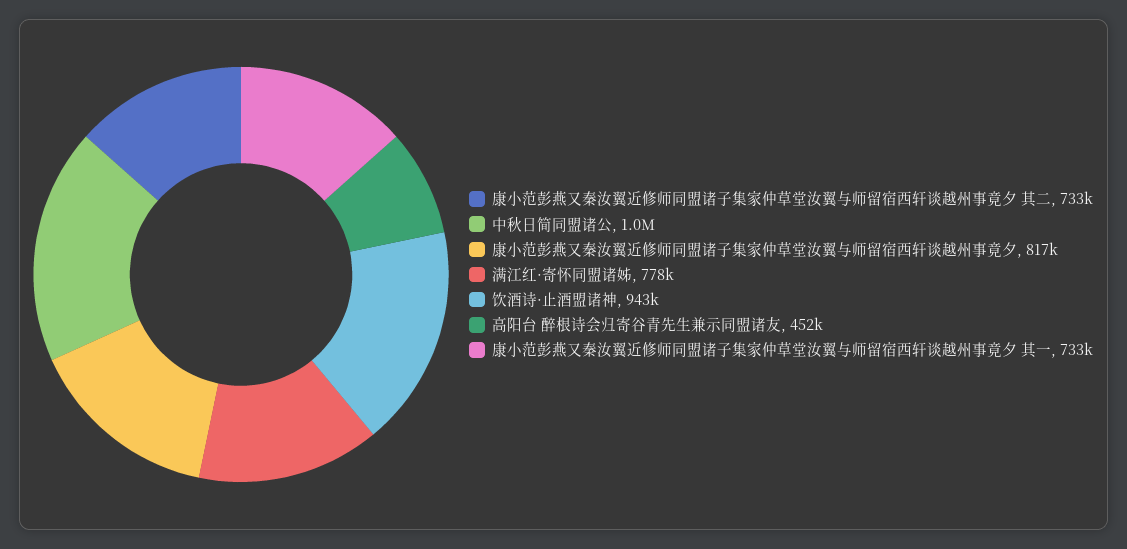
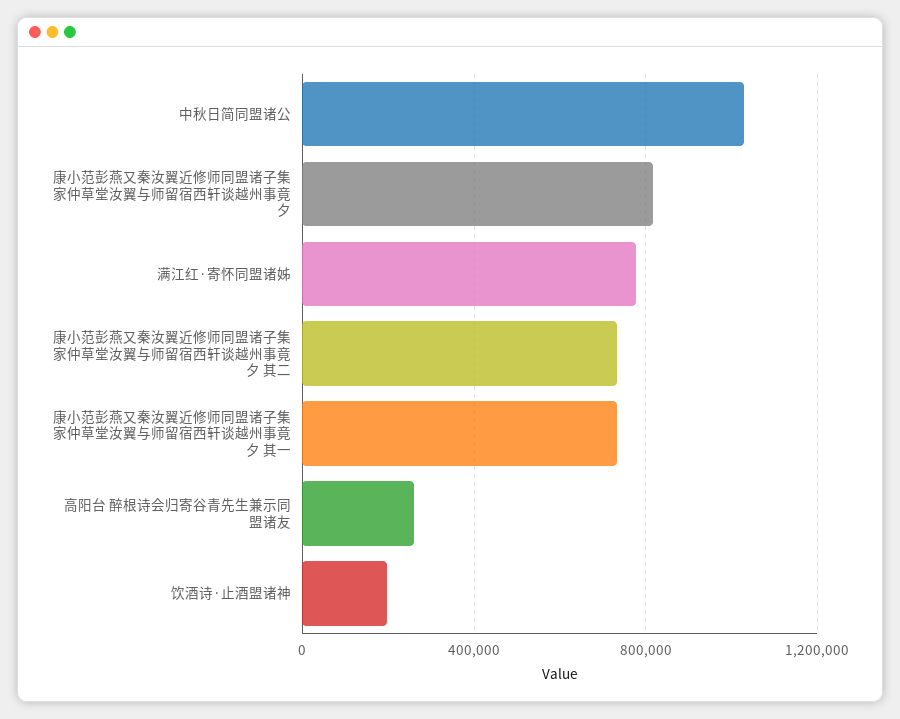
饮酒诗·止酒盟诸神: 943000 -> 200000
高阳台 醉根诗会归寄谷青先生兼示同盟诸友: 452000 -> 250000

